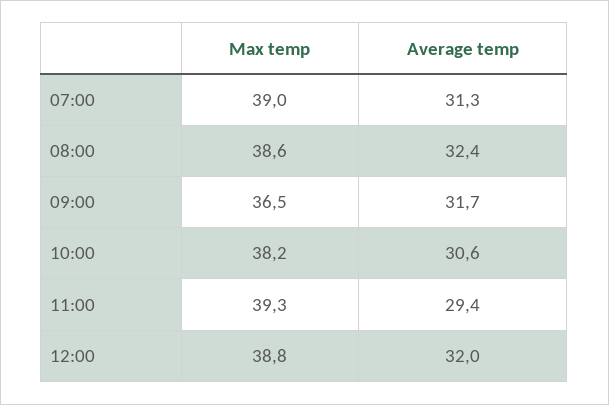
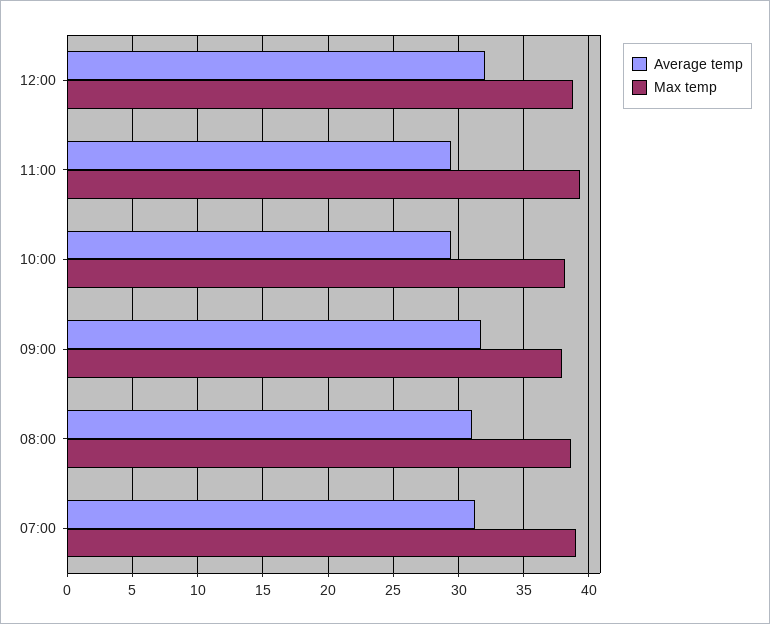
Average temp, 08:00: 32.4 -> 31
Max temp, 09:00: 36.5 -> 38
Average temp, 10:00: 30.6 -> 29.5

